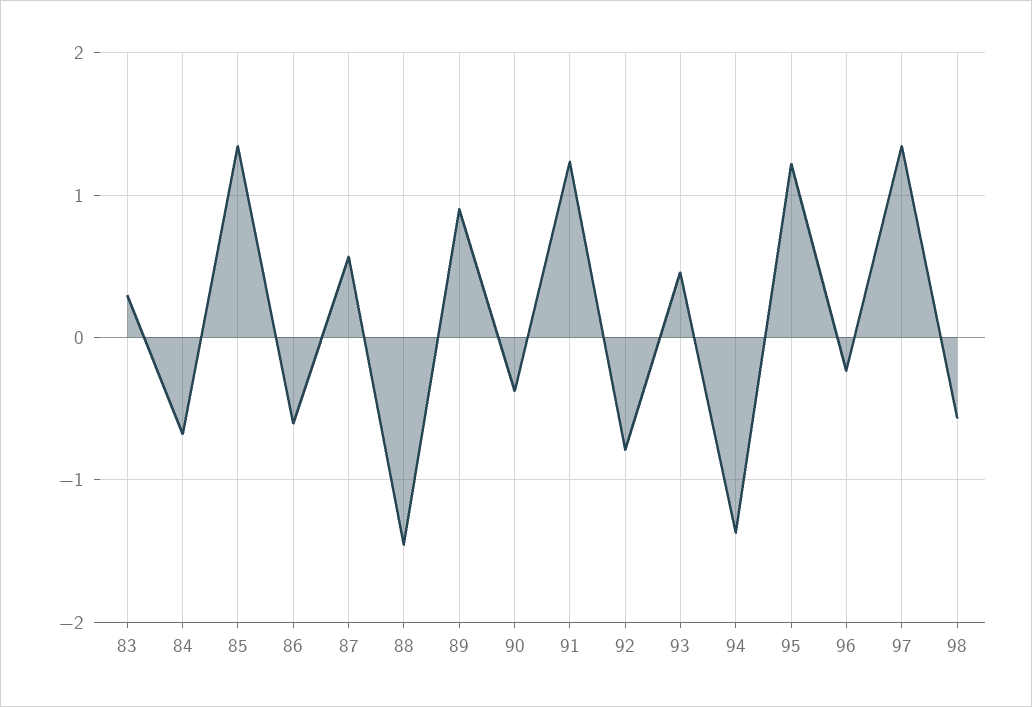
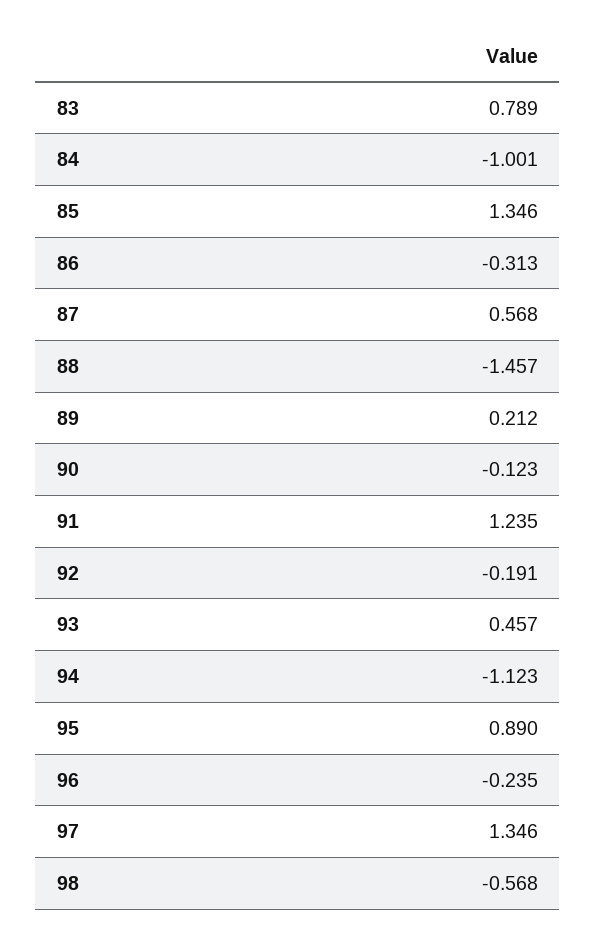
83: 0.3 -> 0.789
84: -0.7 -> -1.001
86: -0.6 -> -0.313
89: 0.9 -> 0.212
90: -0.4 -> -0.123
92: -0.8 -> -0.191
94: -1.4 -> -1.123
95: 1.2 -> 0.89

